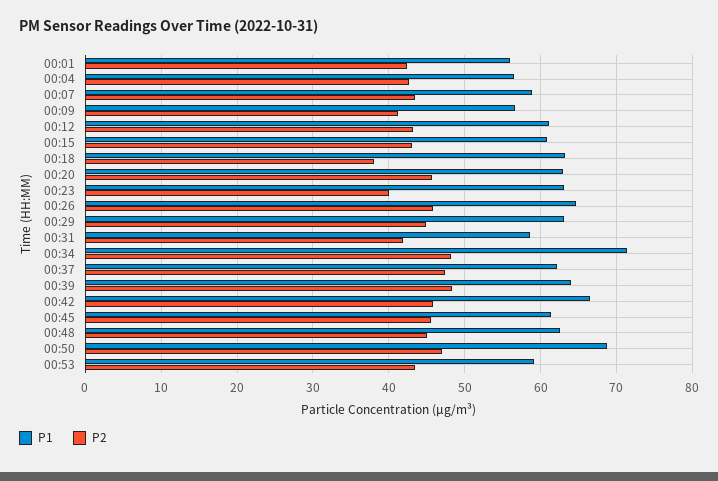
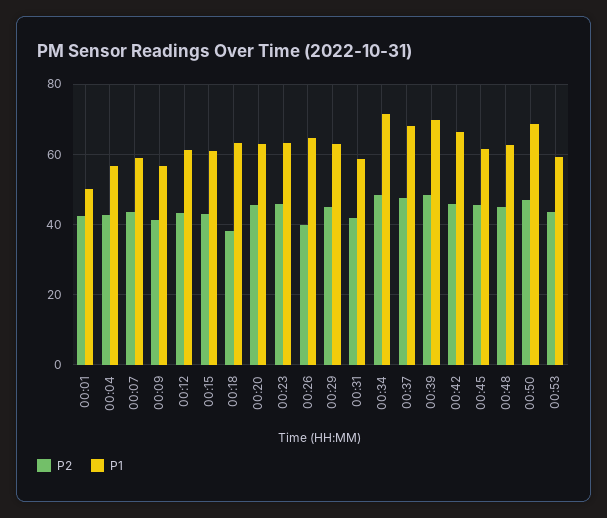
P1, 00:01: 56 -> 50
P2, 00:23: 40 -> 46
P2, 00:26: 46 -> 40
P1, 00:37: 62 -> 68
P1, 00:39: 64 -> 70

